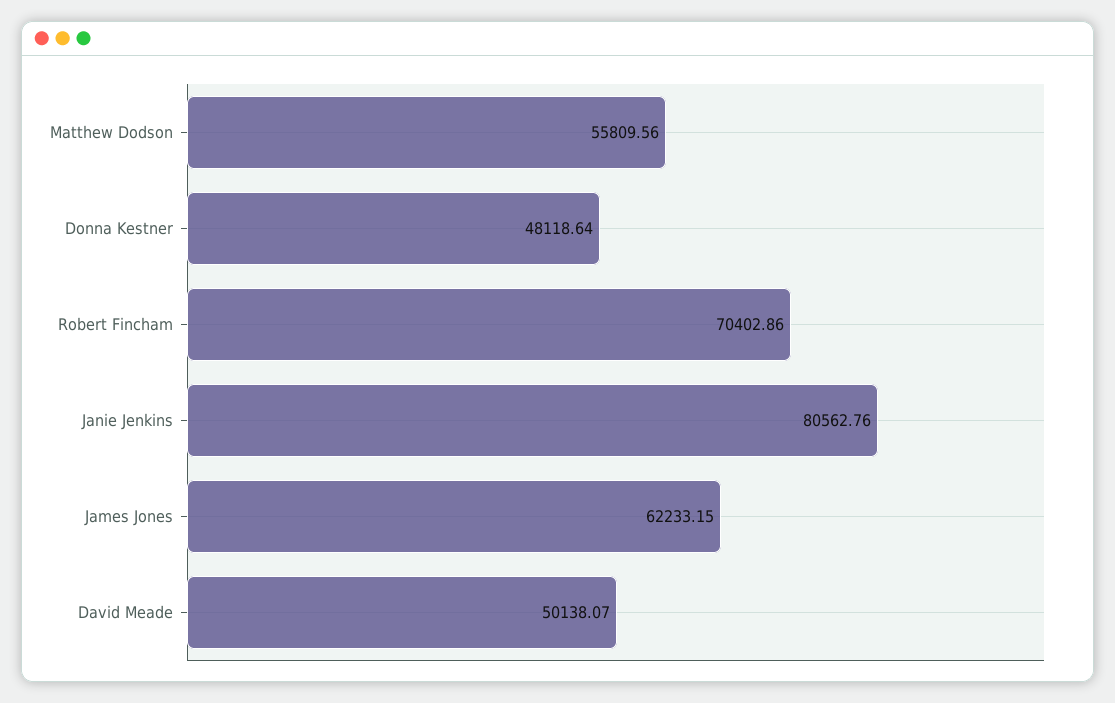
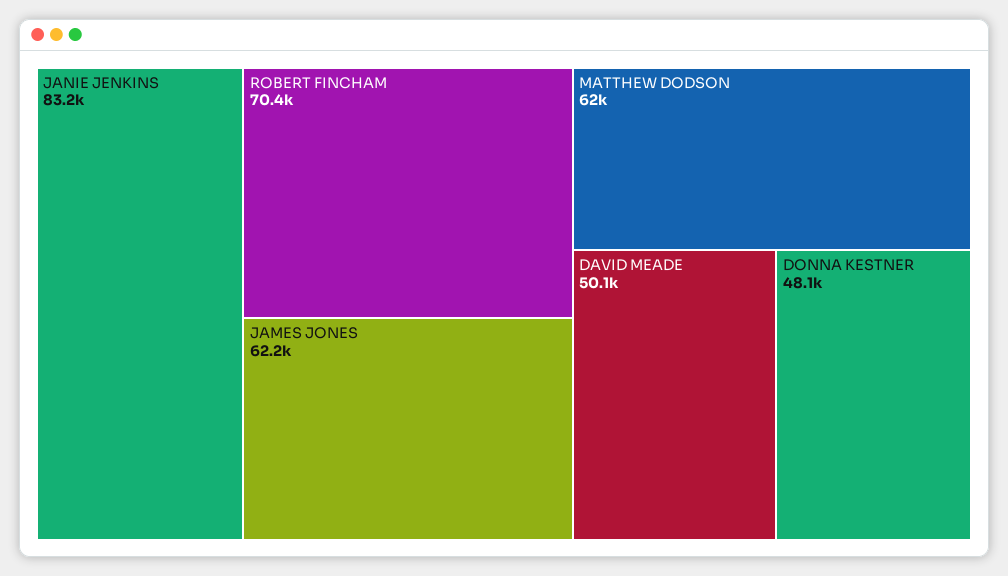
Matthew Dodson: 55809.56 -> 62000
Janie Jenkins: 80562.76 -> 83200

